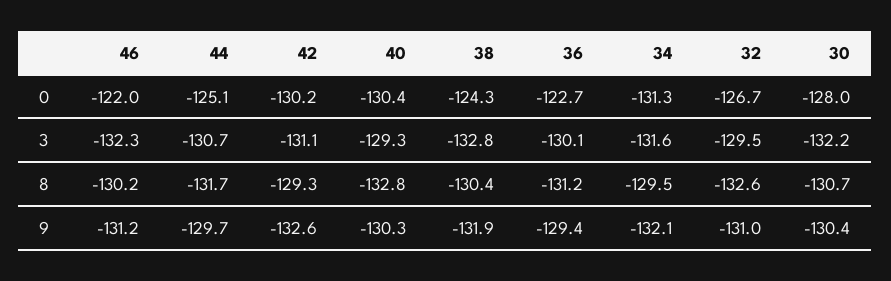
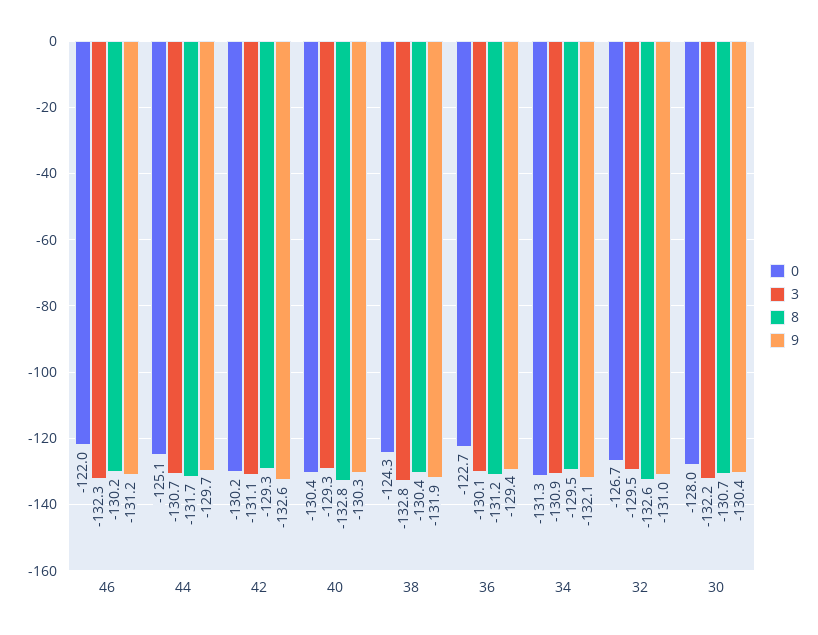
3, 34: -131.6 -> -130.9

